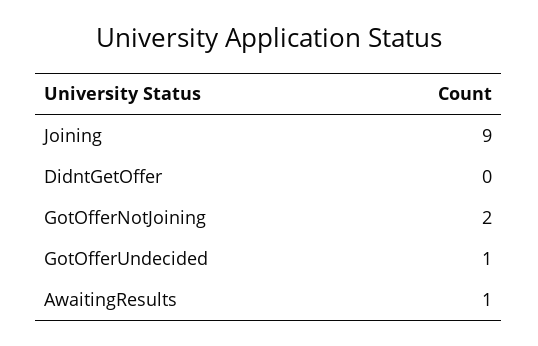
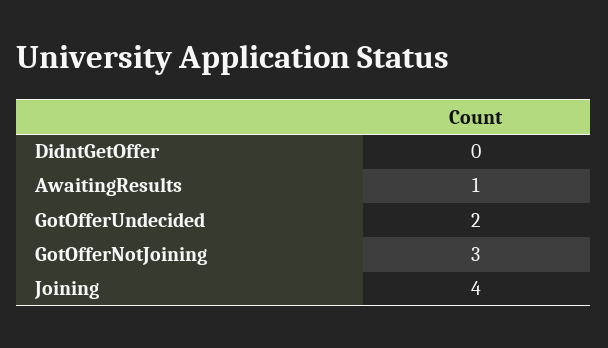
Joining: 9 -> 4
GotOfferNotJoining: 2 -> 3
GotOfferUndecided: 1 -> 2

